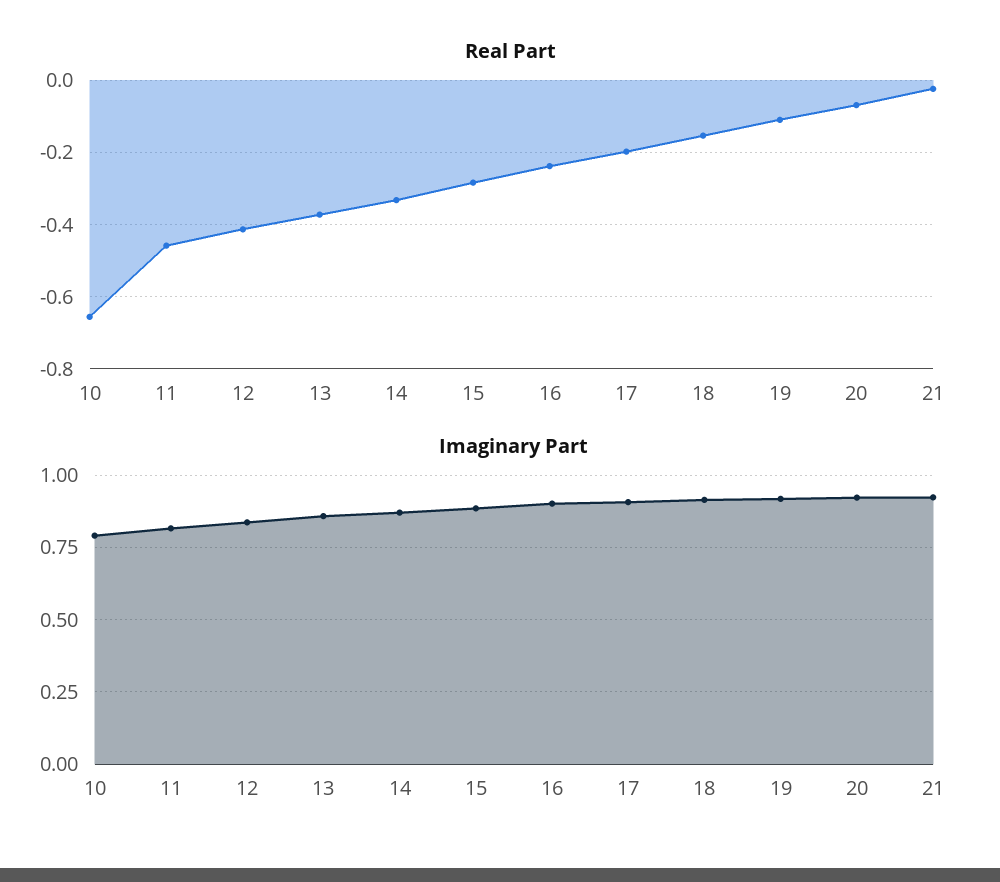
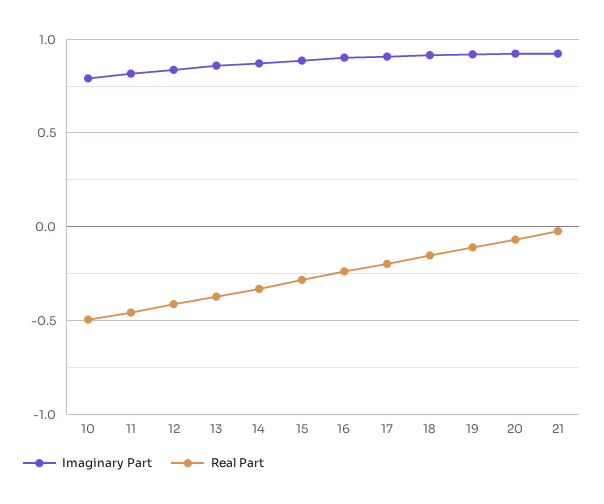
Real Part, 10: -0.66 -> -0.5

